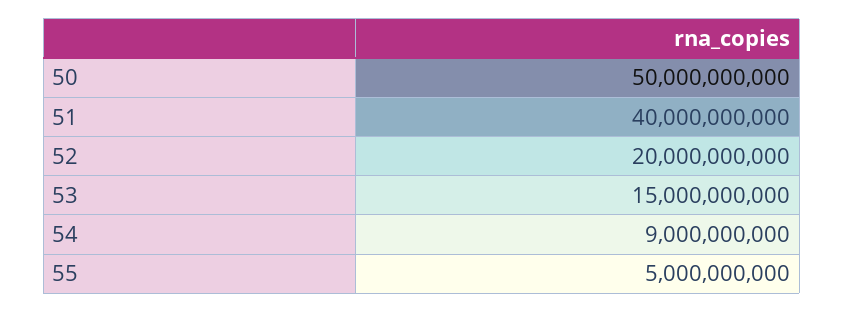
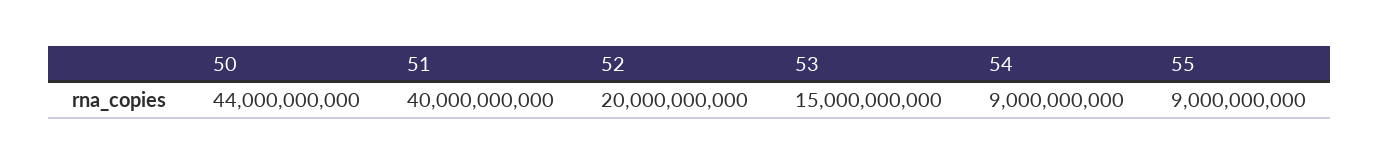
50: 50000000000 -> 44000000000
55: 5000000000 -> 9000000000

